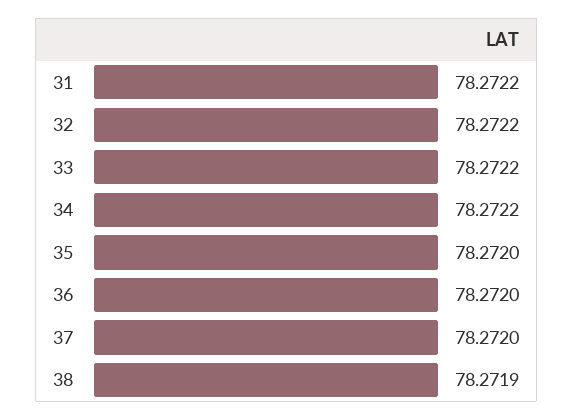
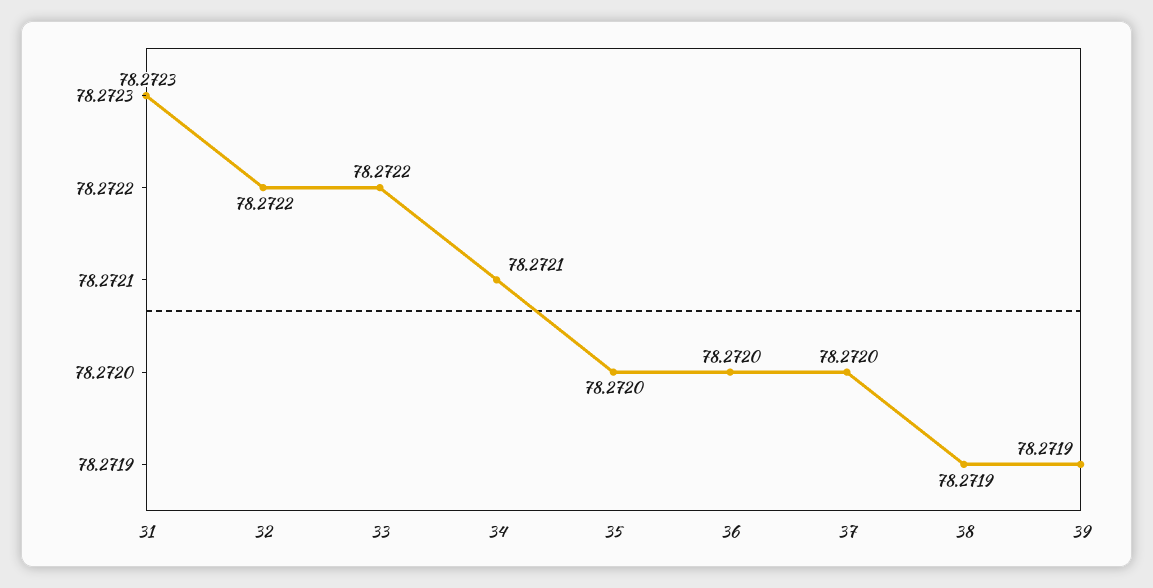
31: 78.2722 -> 78.2723
34: 78.2722 -> 78.2721
39: none -> 78.2719

